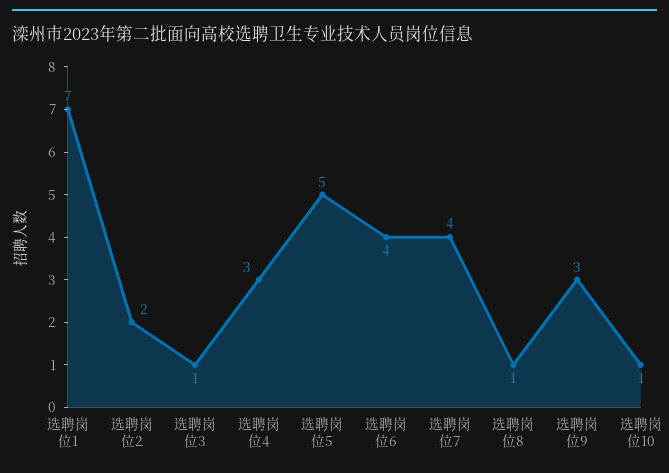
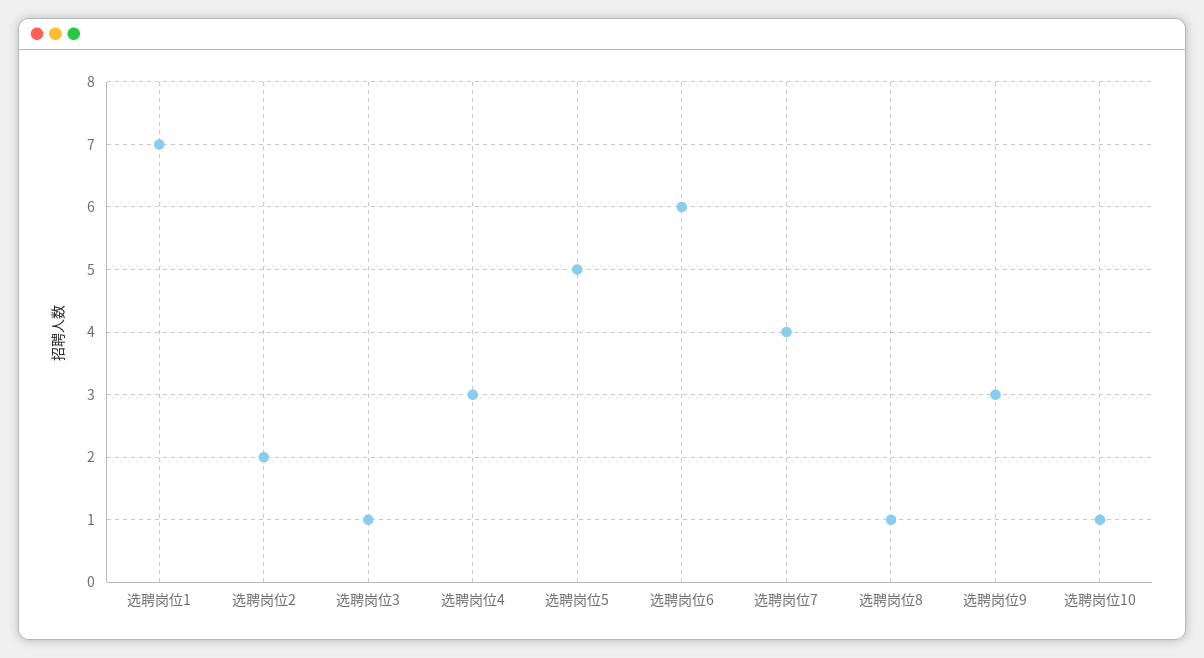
选聘岗位6: 4 -> 6

